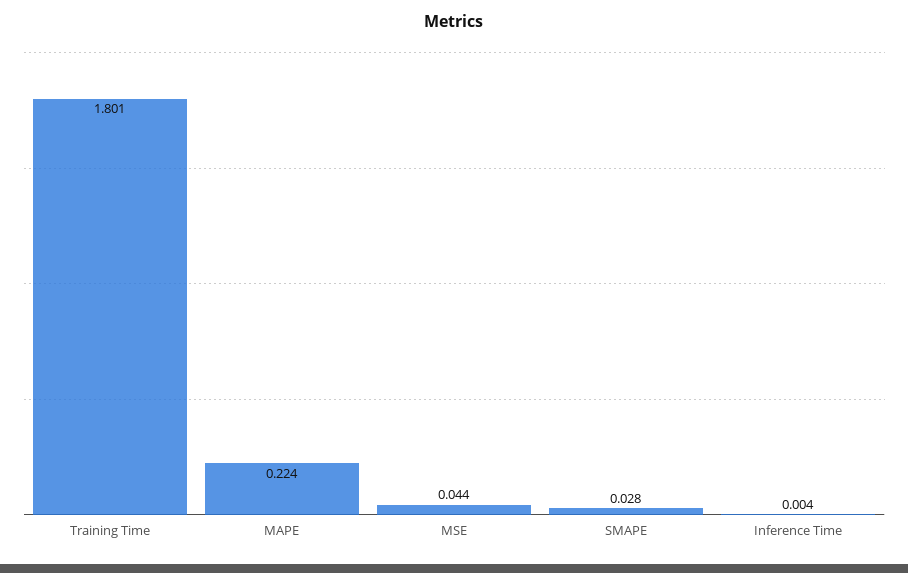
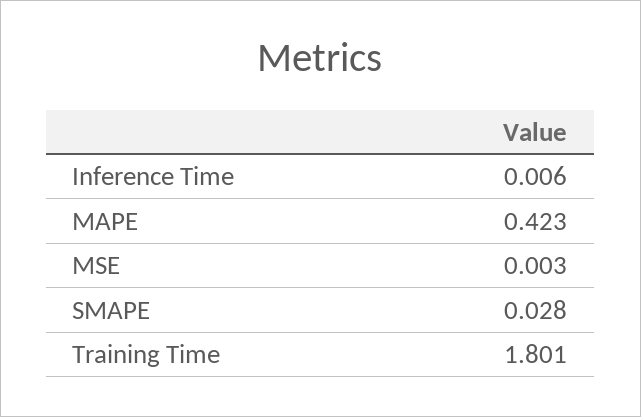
MAPE: 0.224 -> 0.423
MSE: 0.044 -> 0.003
Inference Time: 0.004 -> 0.006

